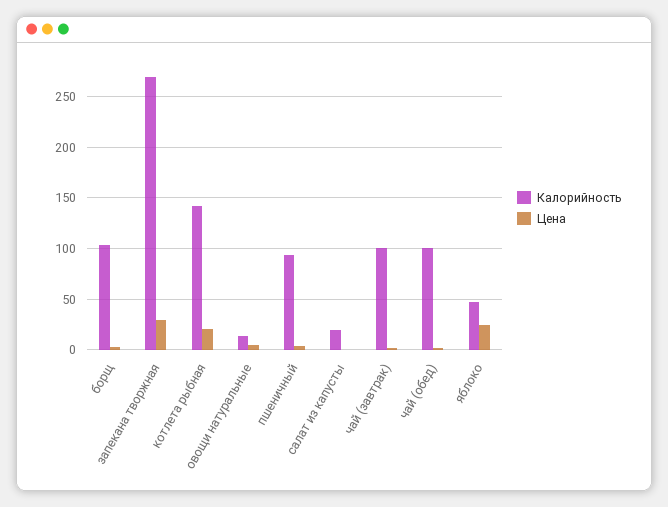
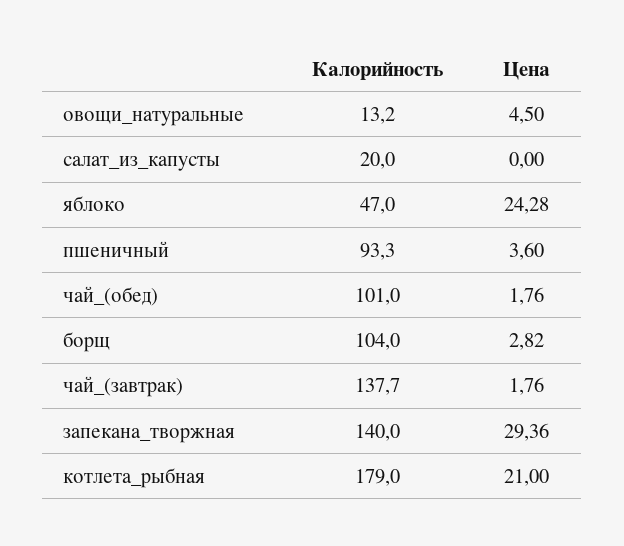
Калорийность, запекана творжная: 270 -> 140
Калорийность, котлета рыбная: 140 -> 179
Калорийность, чай (завтрак): 100 -> 137.7

